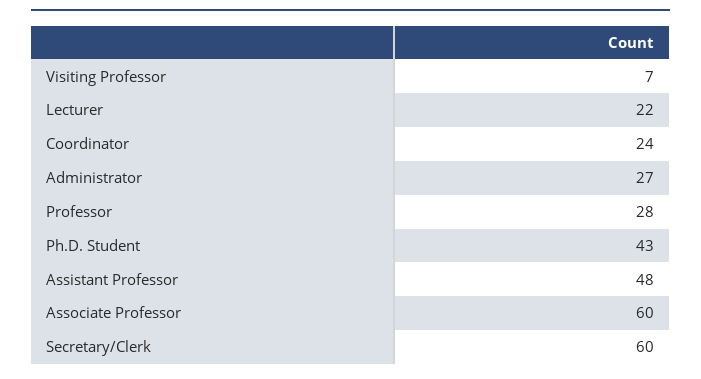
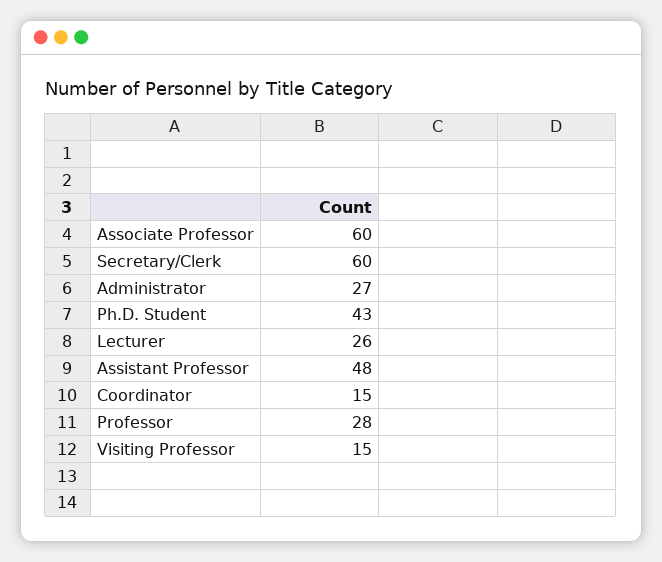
Visiting Professor: 7 -> 15
Lecturer: 22 -> 26
Coordinator: 24 -> 15

